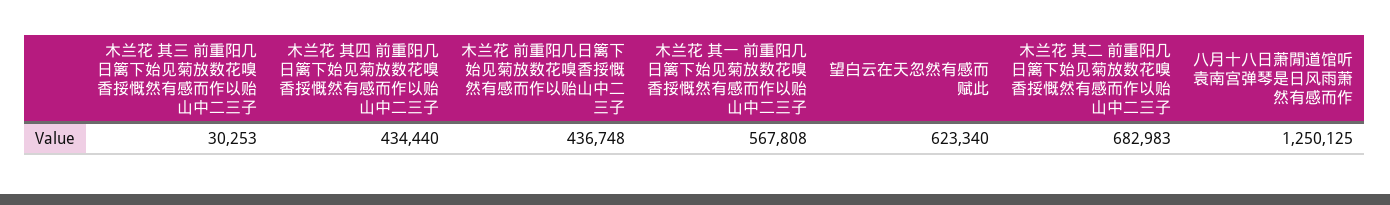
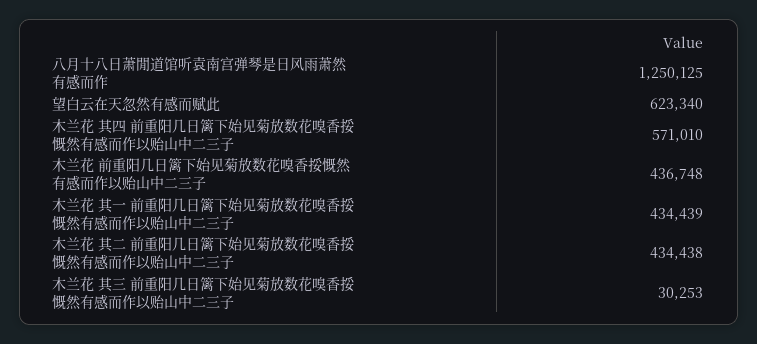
木兰花 其四 前重阳几日篱下始见菊放数花嗅香挼慨然有感而作以贻山中二三子: 434440 -> 571010
木兰花 其一 前重阳几日篱下始见菊放数花嗅香挼慨然有感而作以贻山中二三子: 567808 -> 434439
木兰花 其二 前重阳几日篱下始见菊放数花嗅香挼慨然有感而作以贻山中二三子: 682983 -> 434438

